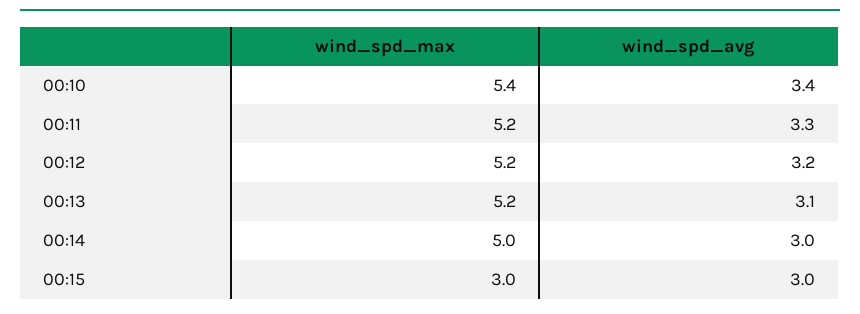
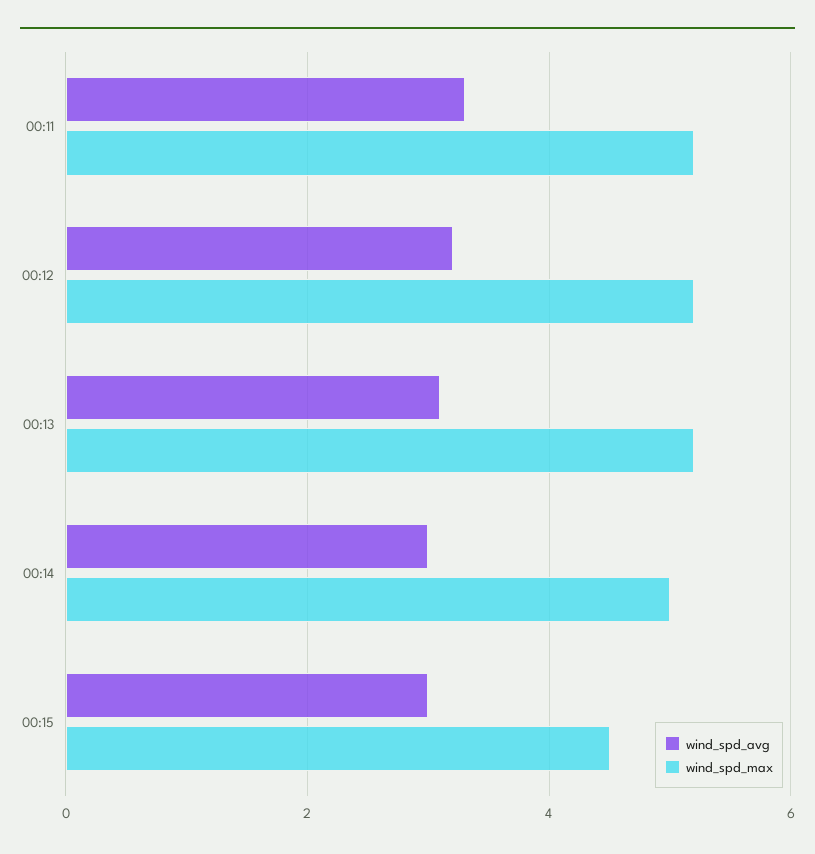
wind_spd_max, 00:10: 5.4 -> none
wind_spd_avg, 00:10: 3.4 -> none
wind_spd_max, 00:15: 3 -> 4.5

